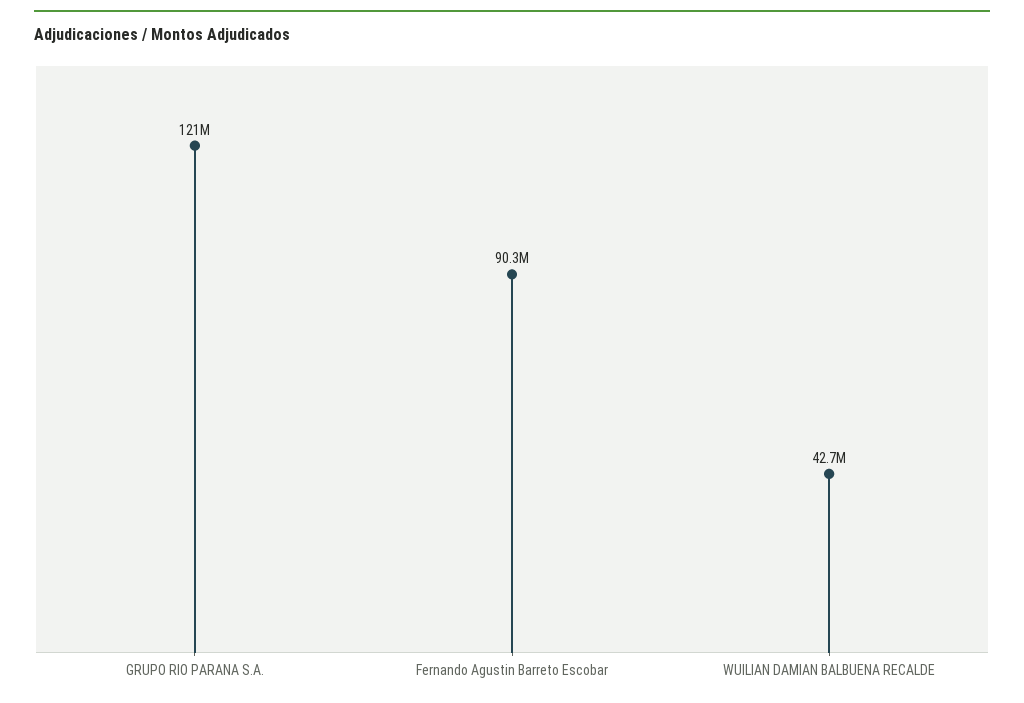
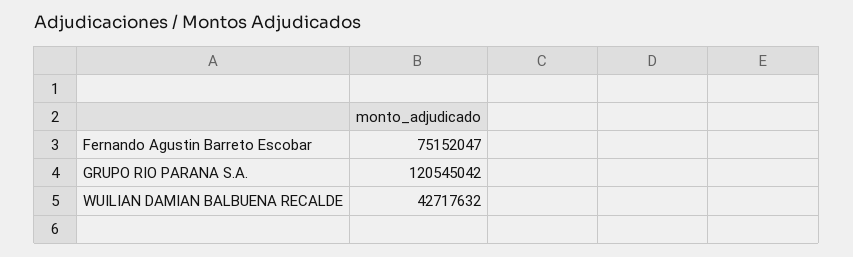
Fernando Agustin Barreto Escobar: 90300000 -> 75152047

